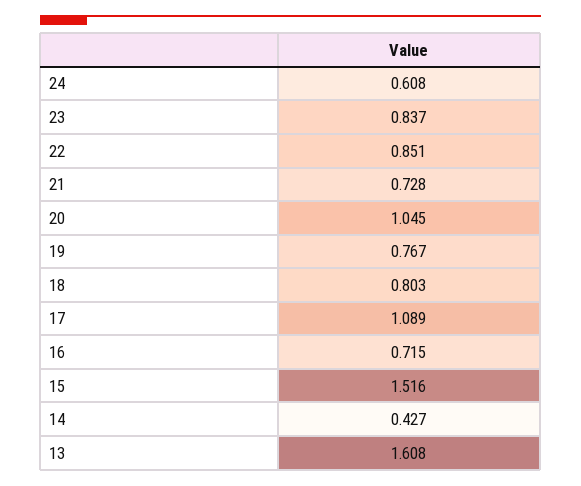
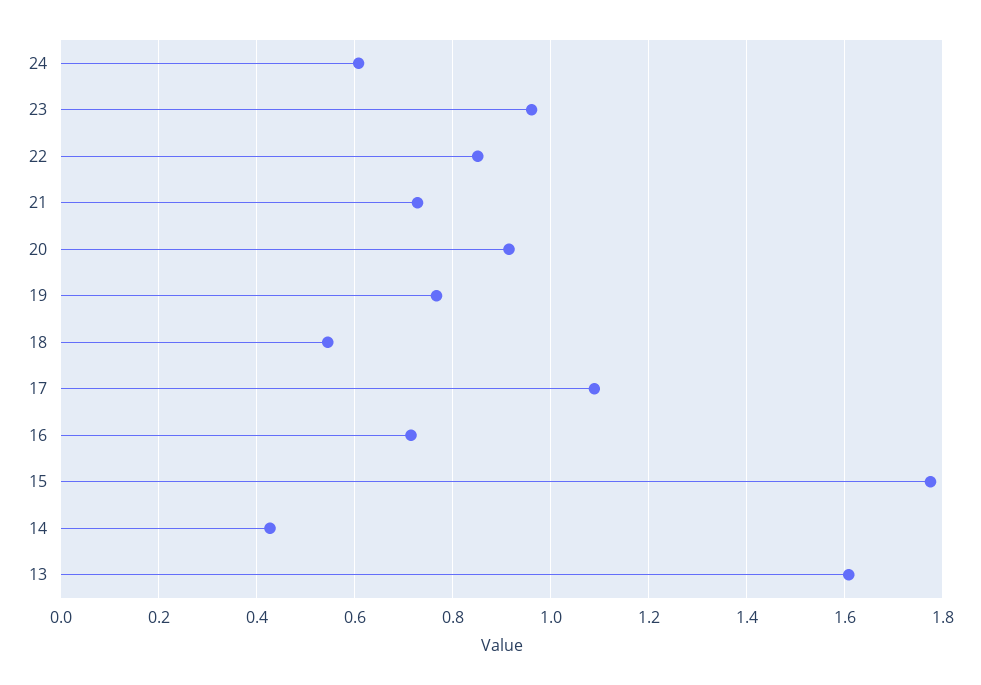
23: 0.837 -> 0.96
20: 1.045 -> 0.92
18: 0.803 -> 0.54
15: 1.516 -> 1.78

